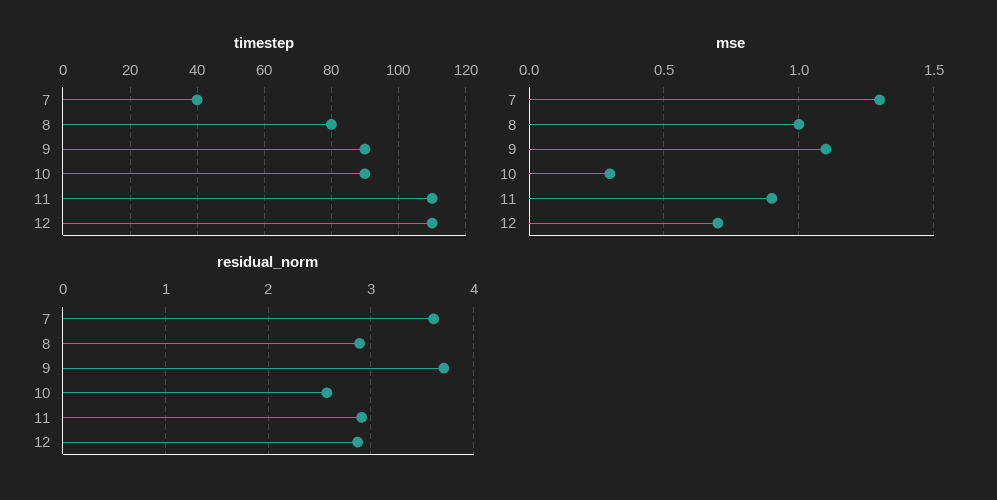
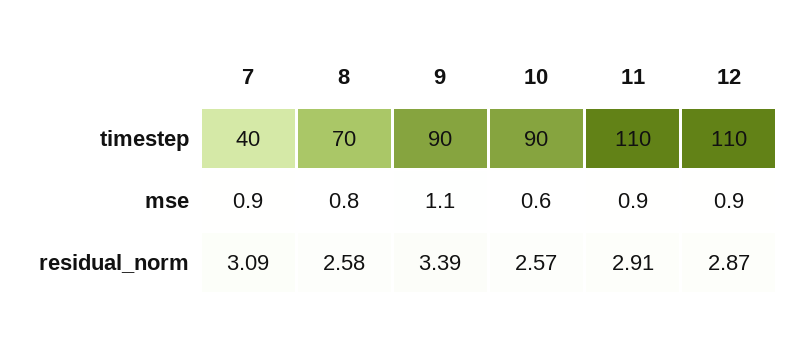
timestep, 8: 80 -> 70
mse, 7: 1.3 -> 0.9
mse, 8: 1 -> 0.8
mse, 10: 0.3 -> 0.6
mse, 12: 0.7 -> 0.9
residual_norm, 7: 3.6 -> 3.09
residual_norm, 8: 2.9 -> 2.58
residual_norm, 9: 3.7 -> 3.39

